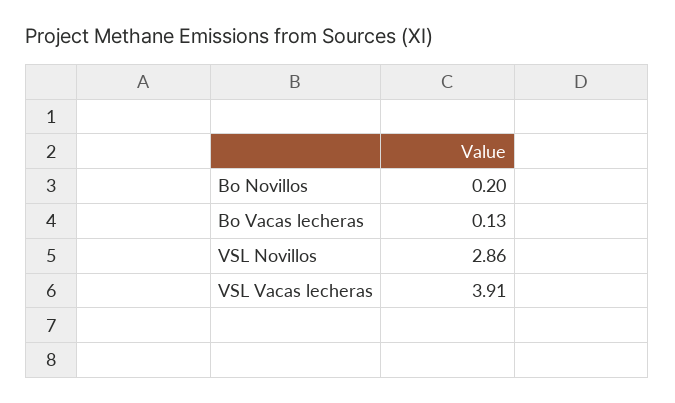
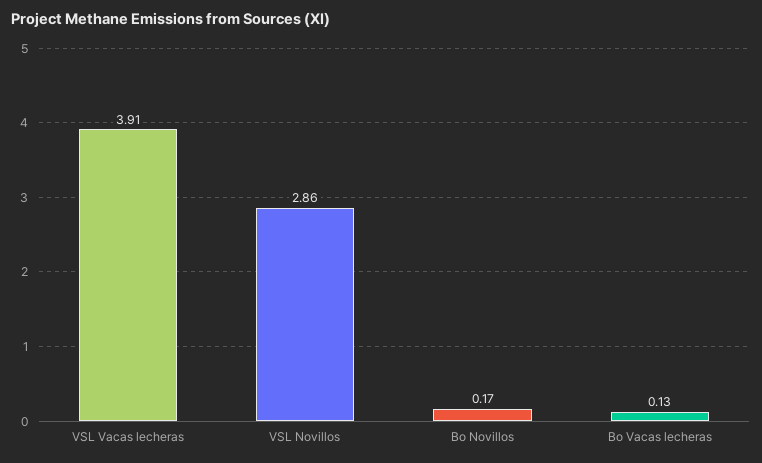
Bo Novillos: 0.2 -> 0.17

